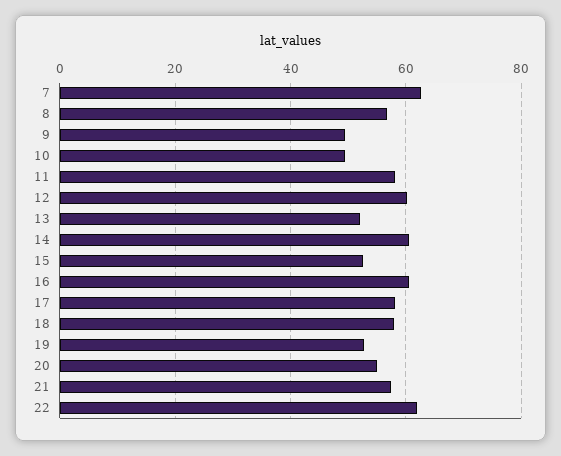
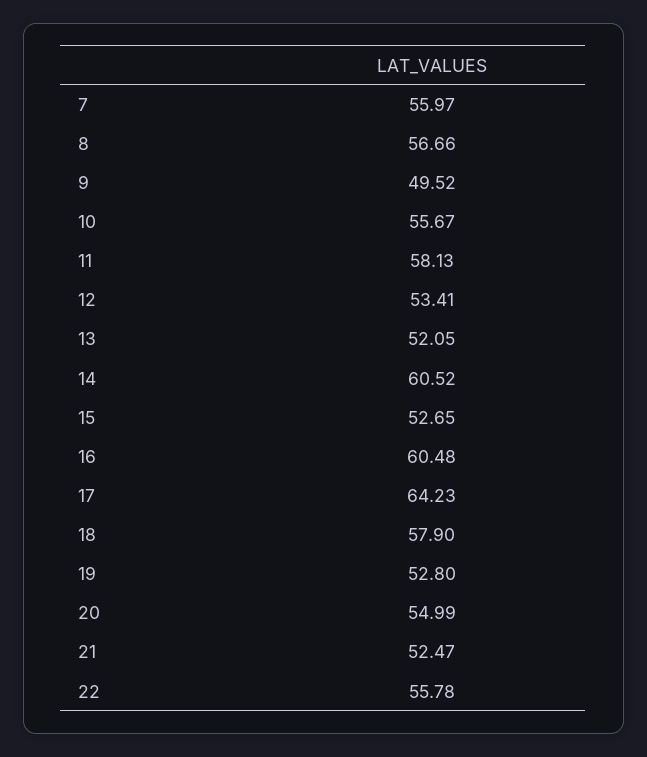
7: 62 -> 55.97
10: 50 -> 55.67
12: 60 -> 53.41
17: 58 -> 64.23
21: 58 -> 52.47
22: 62 -> 55.78

